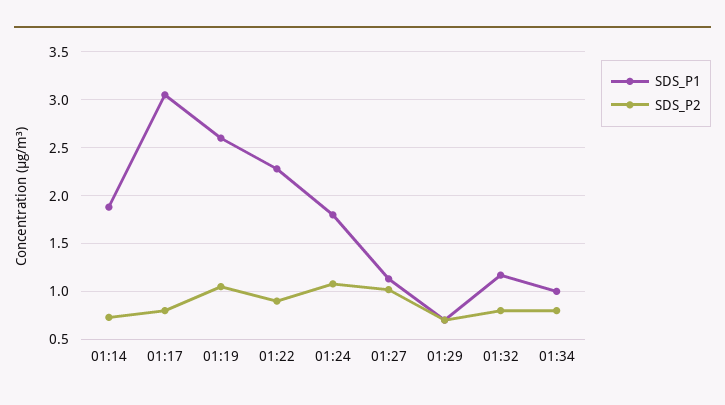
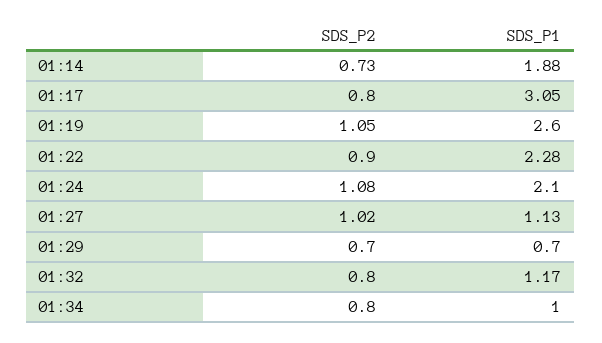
SDS_P1, 01:24: 1.8 -> 2.1

